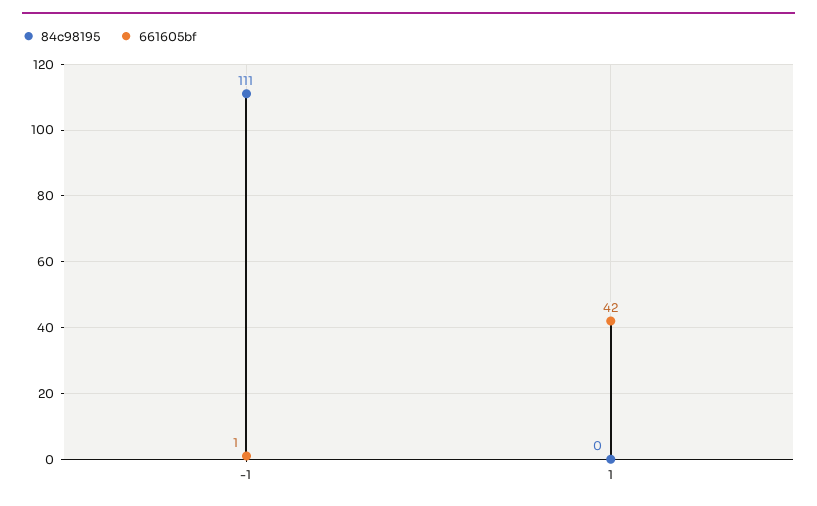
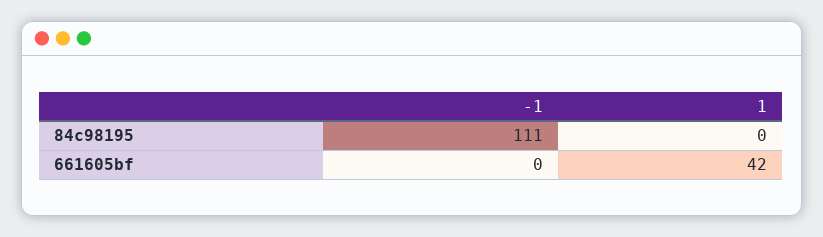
661605bf, -1: 1 -> 0

